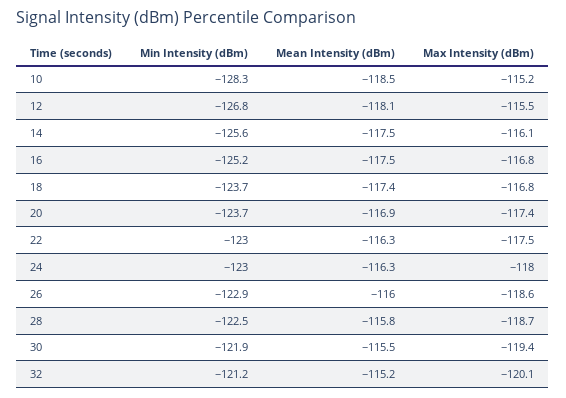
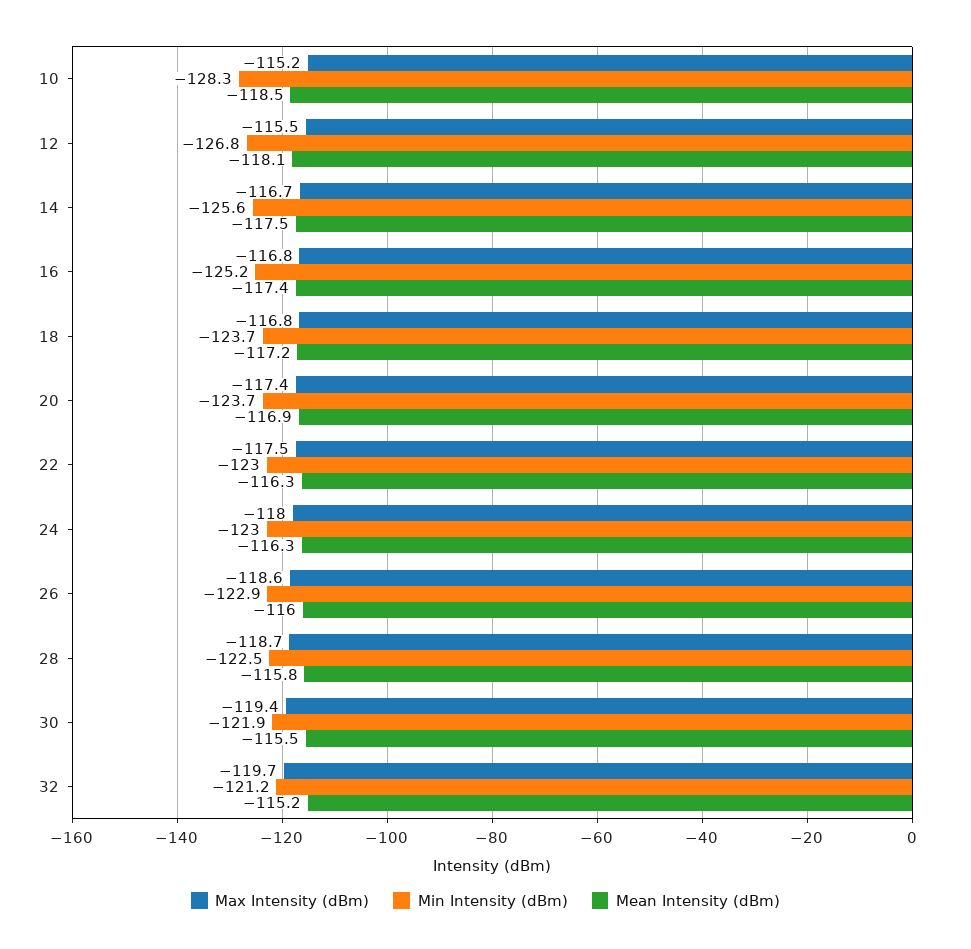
Max Intensity (dBm), 14: -116.1 -> -116.7
Mean Intensity (dBm), 16: -117.5 -> -117.4
Mean Intensity (dBm), 18: -117.4 -> -117.2
Max Intensity (dBm), 32: -120.1 -> -119.7

